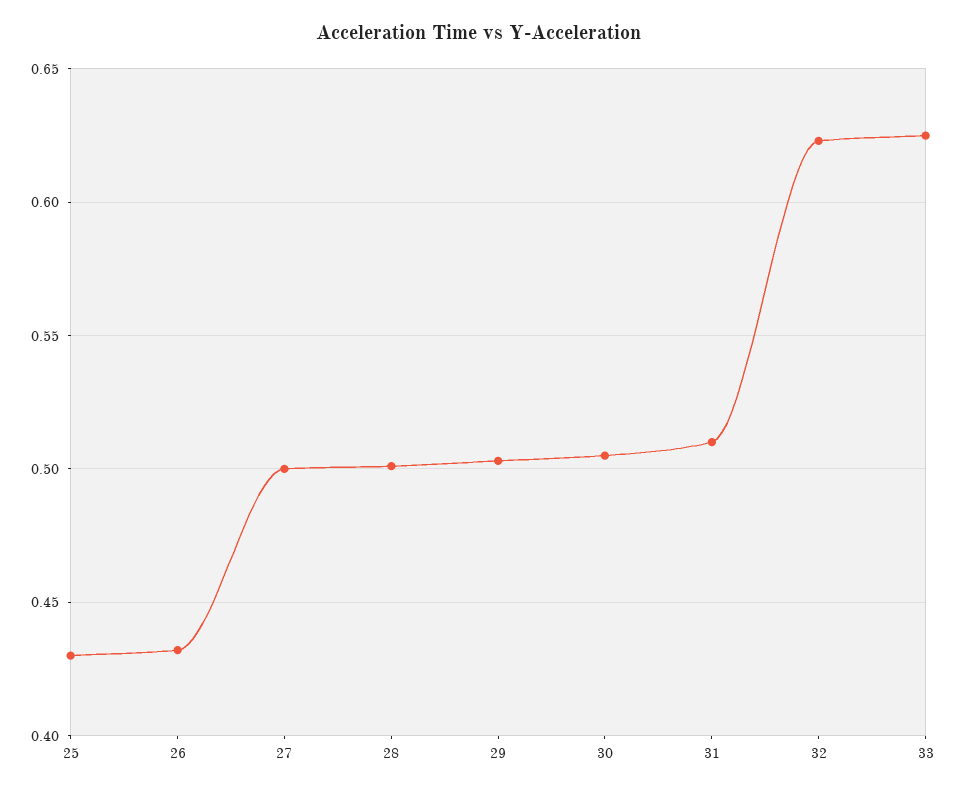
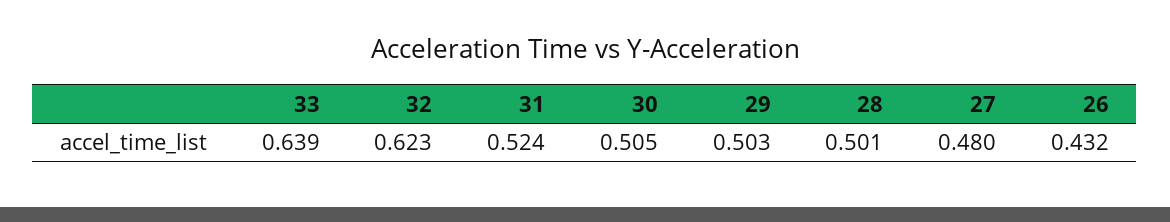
25: 0.43 -> none
27: 0.5 -> 0.48
31: 0.51 -> 0.524
33: 0.625 -> 0.639

